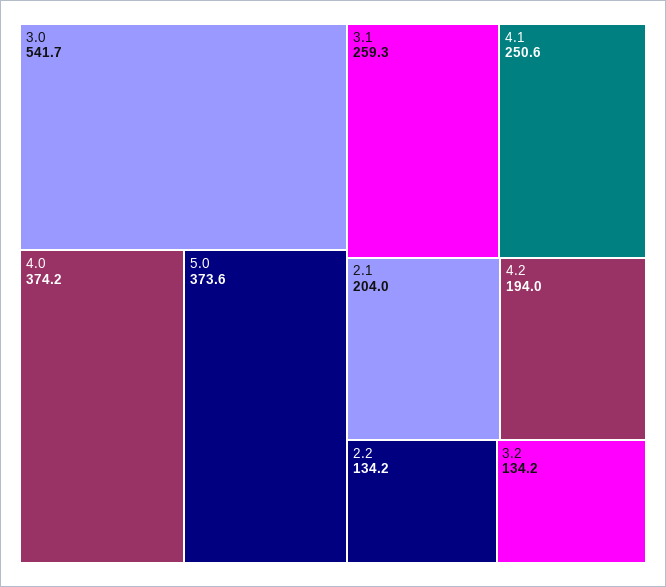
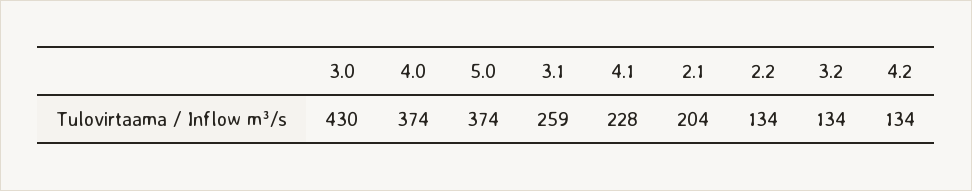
3.0: 541.7 -> 430
4.1: 250.6 -> 228
4.2: 194 -> 134

